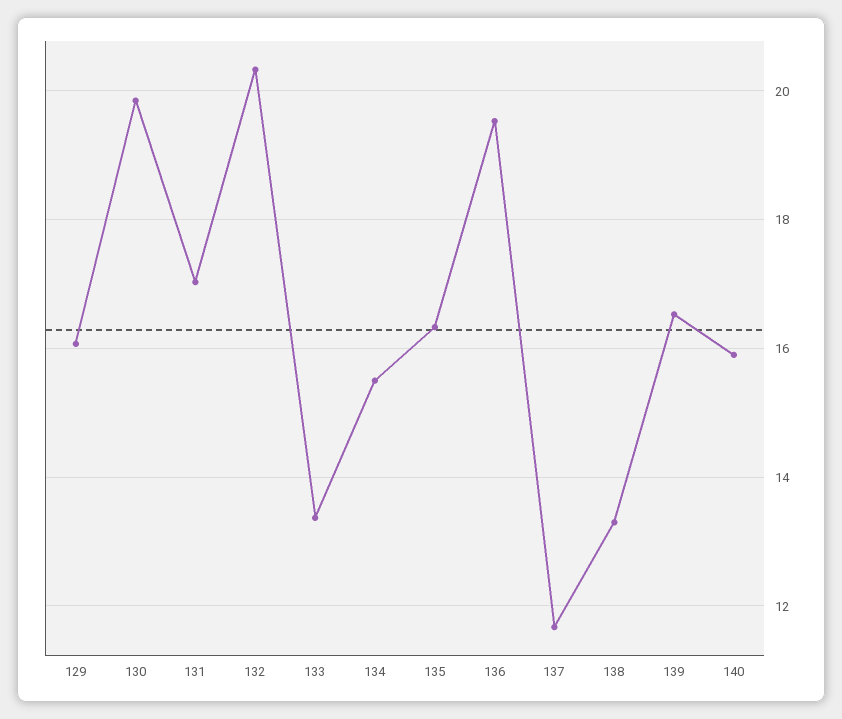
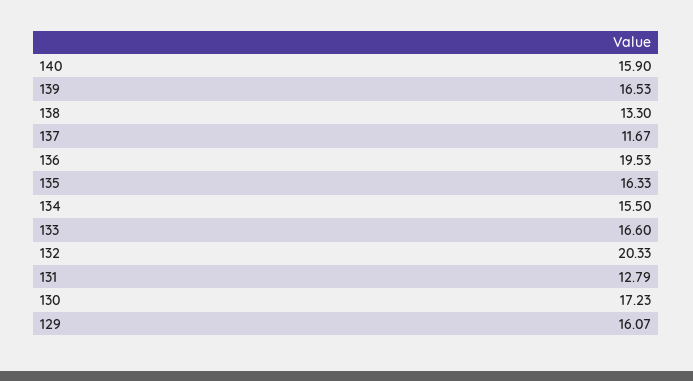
130: 19.8 -> 17.23
131: 17 -> 12.79
133: 13.4 -> 16.6

